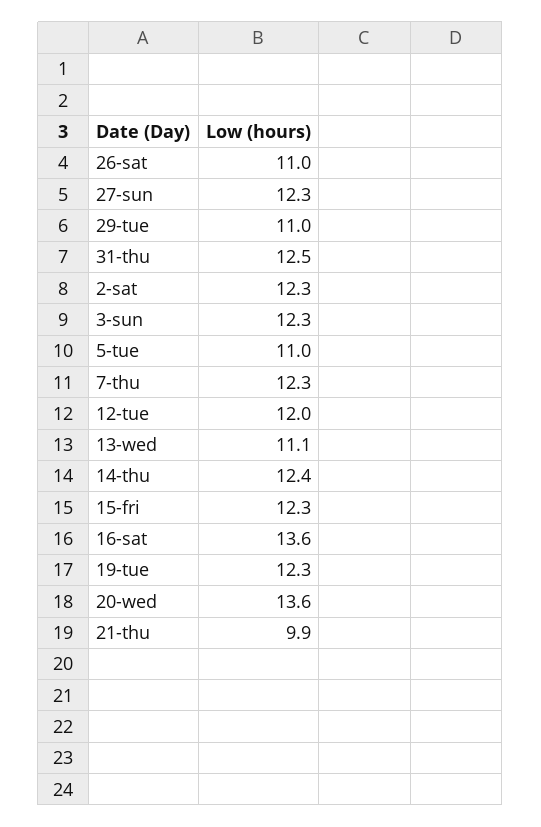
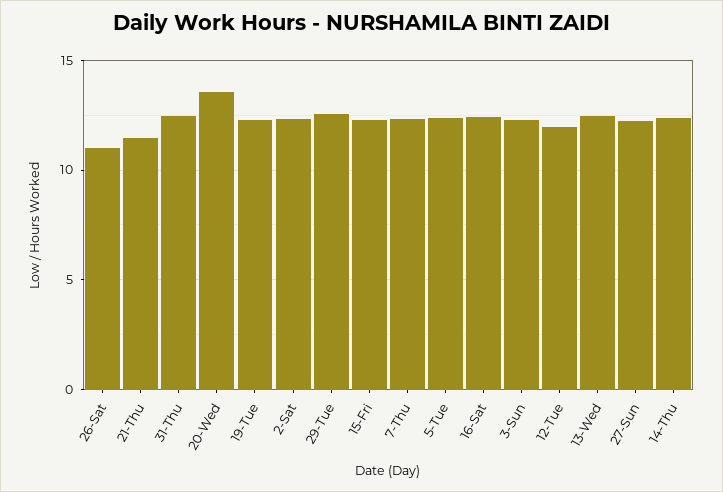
29-tue: 11 -> 12.5
5-tue: 11 -> 12.5
13-wed: 11.1 -> 12.5
16-sat: 13.6 -> 12.5
21-thu: 9.9 -> 11.5

